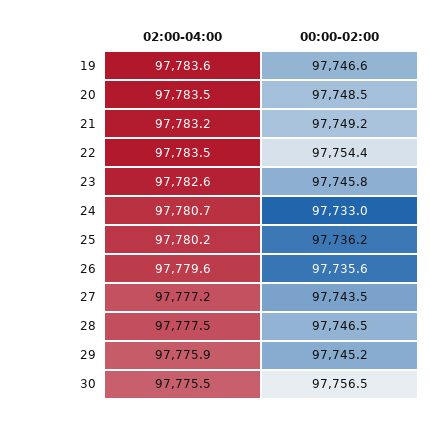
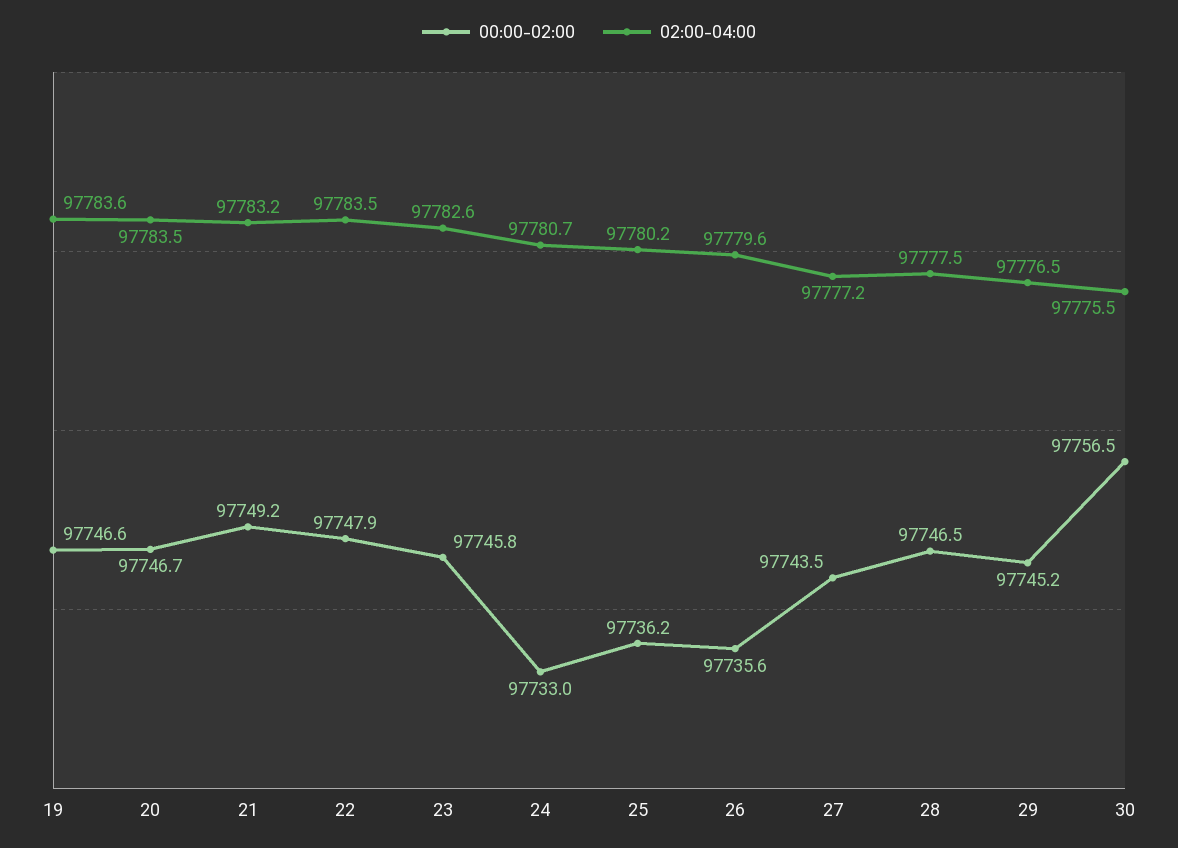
00:00-02:00, 20: 97748.5 -> 97746.7
00:00-02:00, 22: 97754.4 -> 97747.9
02:00-04:00, 29: 97775.9 -> 97776.5

